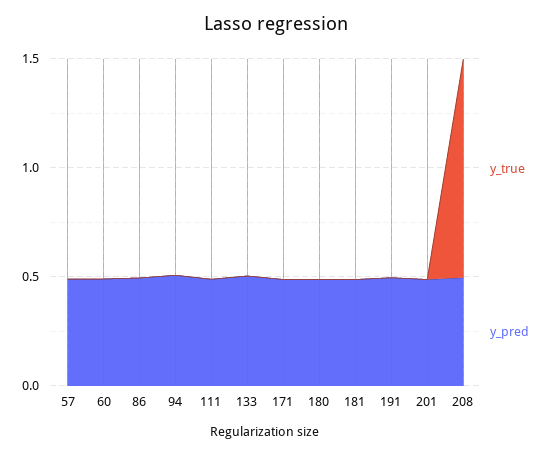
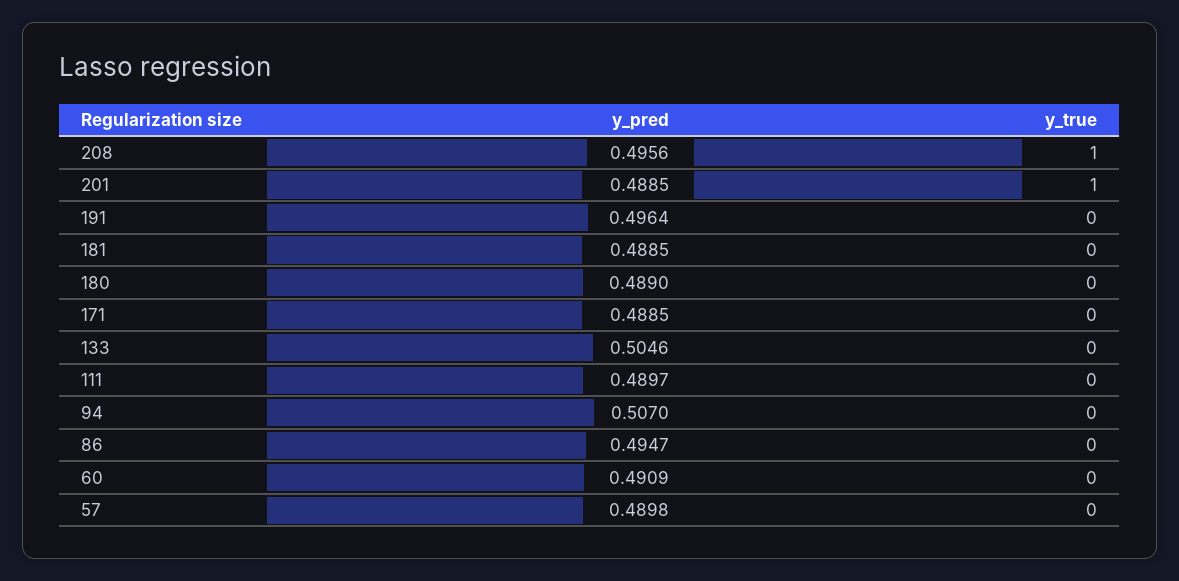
y_true, 201: 0 -> 1

